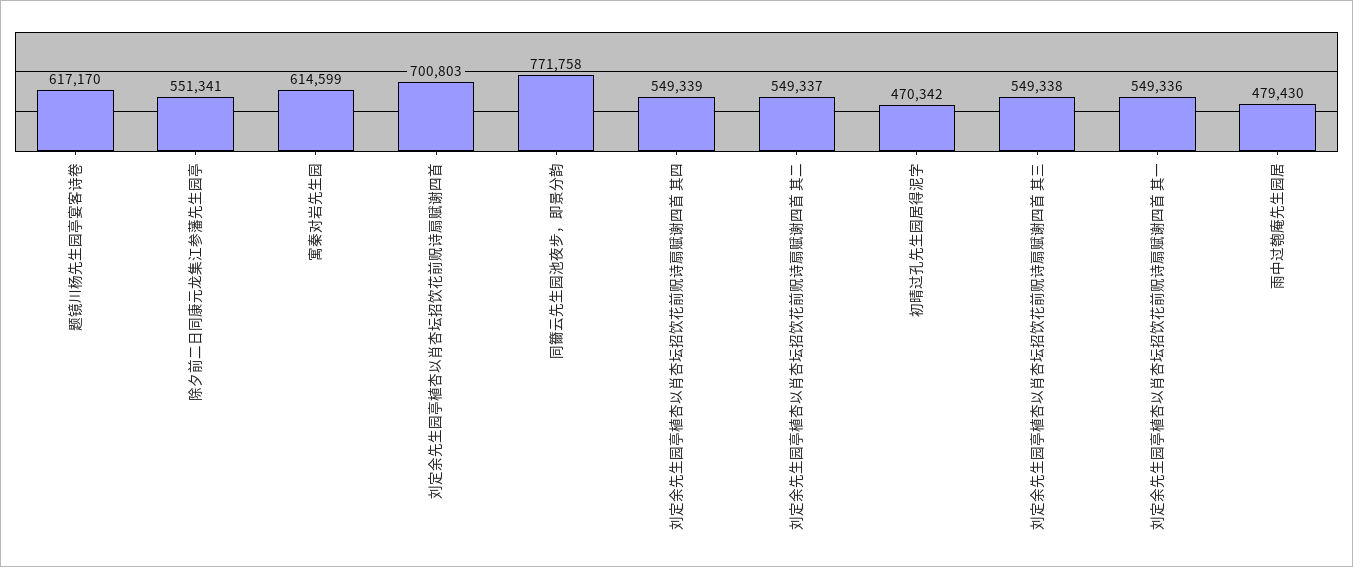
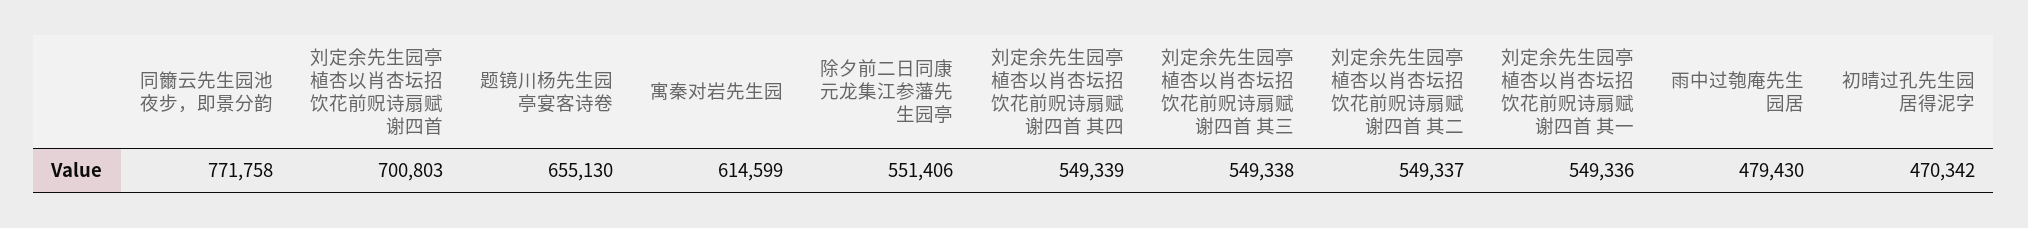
题镜川杨先生园亭宴客诗卷: 617170 -> 655130
除夕前二日同康元龙集江参藩先生园亭: 551341 -> 551406

